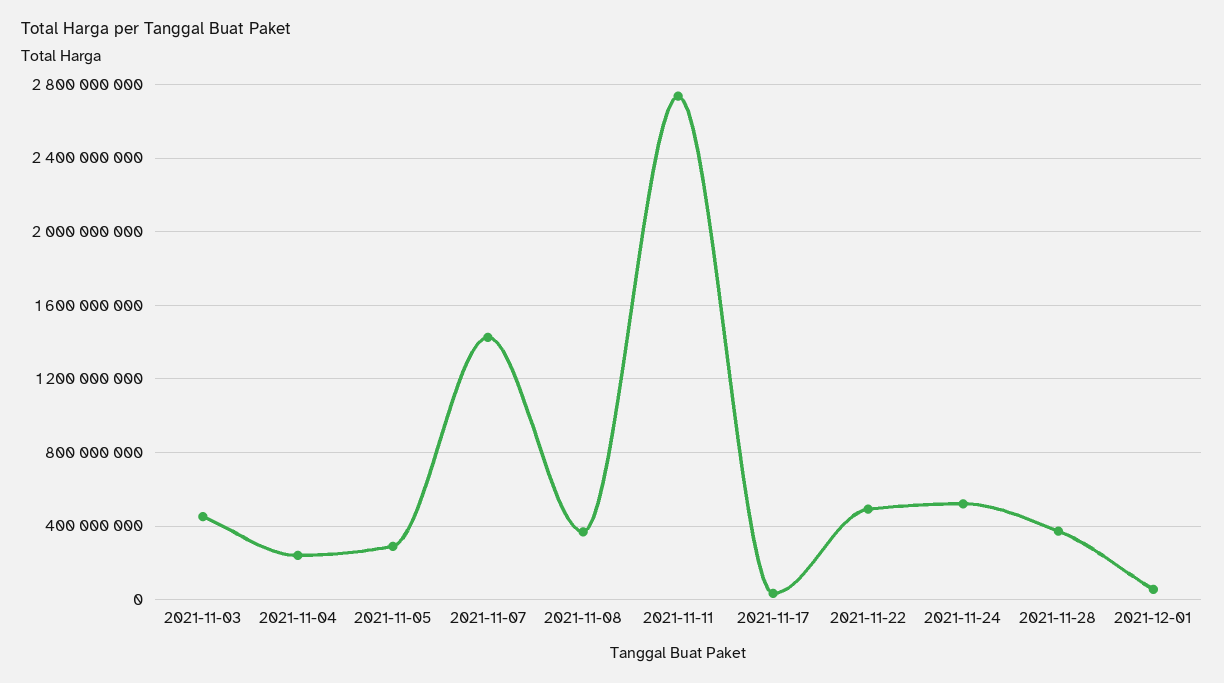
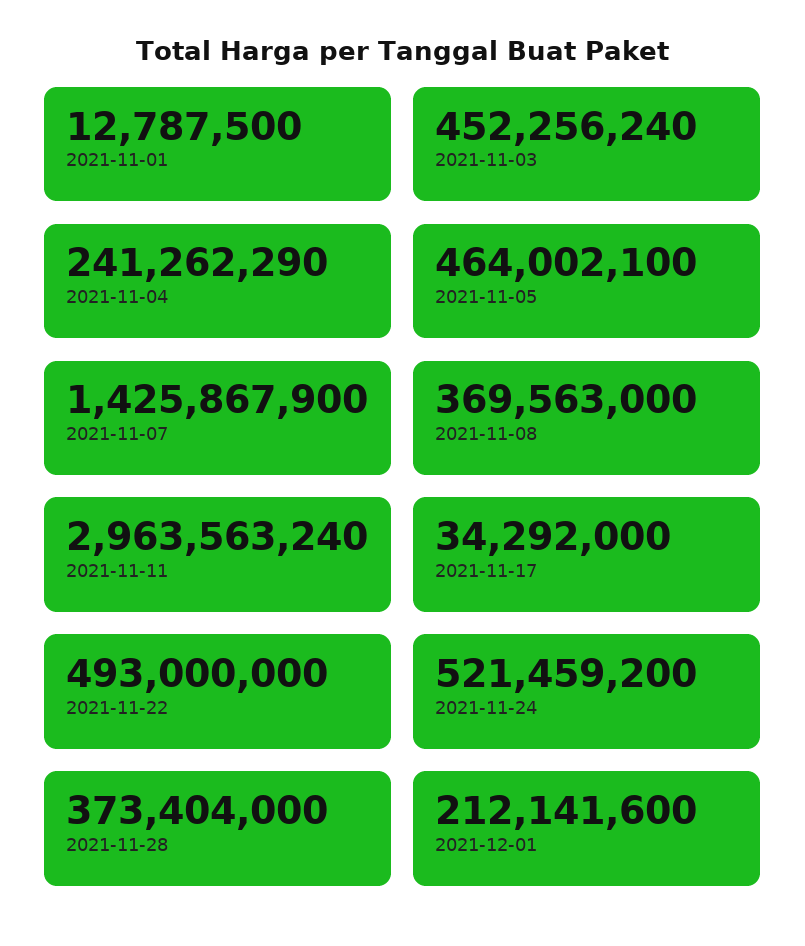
2021-11-05: 300000000 -> 464002100
2021-11-11: 2750000000 -> 2963563240
2021-12-01: 50000000 -> 212141600
2021-11-01: none -> 12787500

